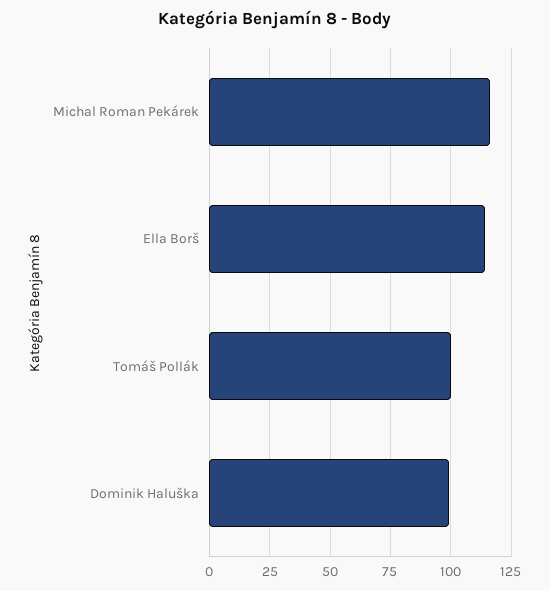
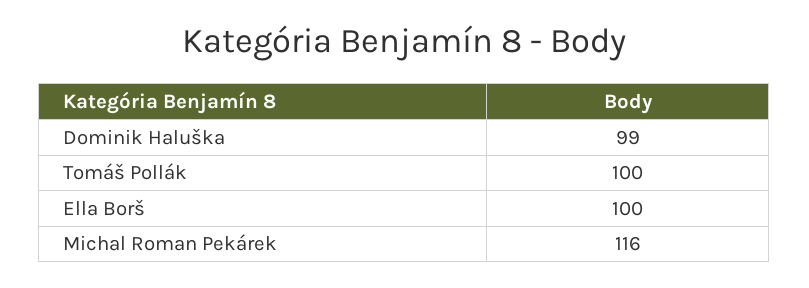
Ella Borš: 115 -> 100

